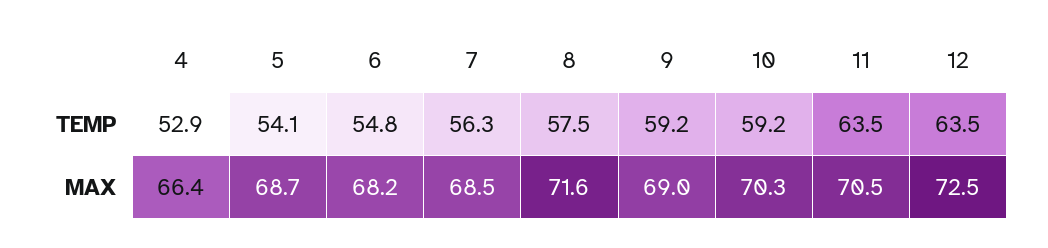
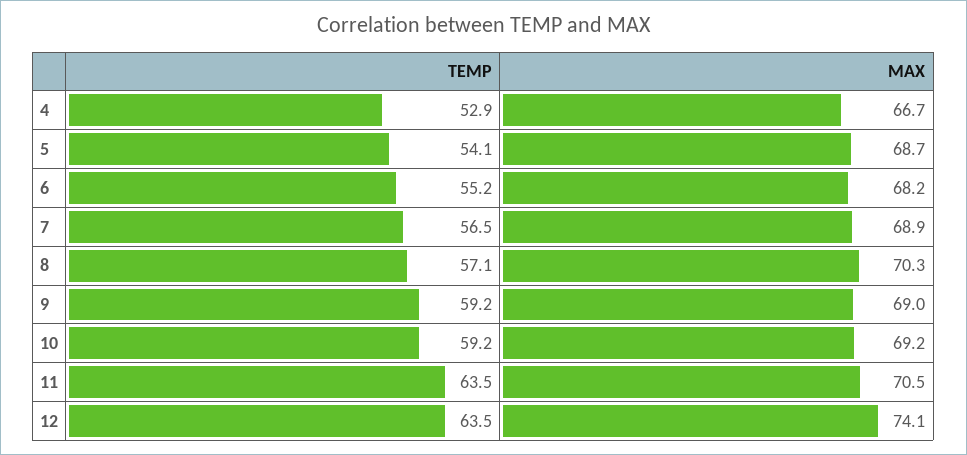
6, TEMP: 54.8 -> 55.2
7, TEMP: 56.3 -> 56.5
8, TEMP: 57.5 -> 57.1
4, MAX: 66.4 -> 66.7
7, MAX: 68.5 -> 68.9
8, MAX: 71.6 -> 70.3
10, MAX: 70.3 -> 69.2
12, MAX: 72.5 -> 74.1

